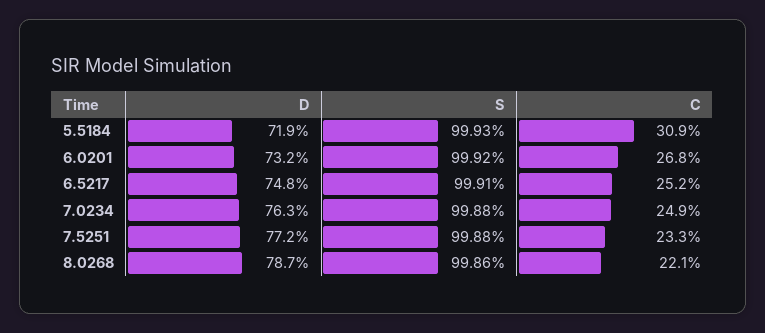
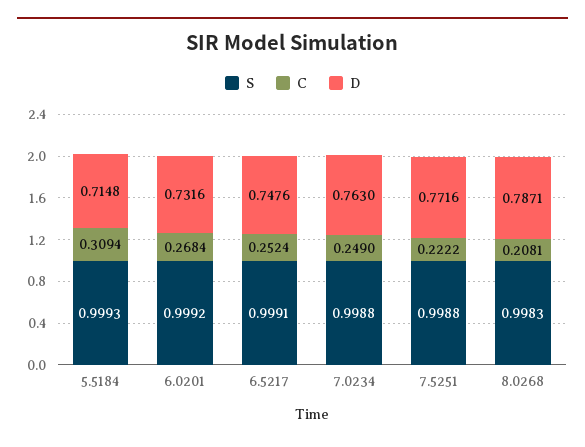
D, 5.5184: 0.719 -> 0.7148
C, 7.5251: 0.233 -> 0.2222
S, 8.0268: 0.9986 -> 0.9983
C, 8.0268: 0.221 -> 0.2081

